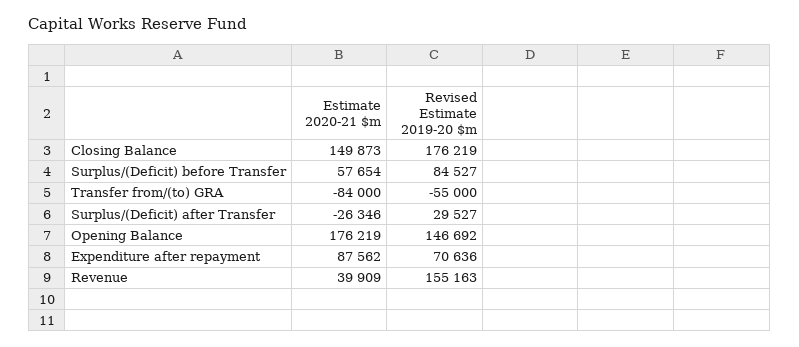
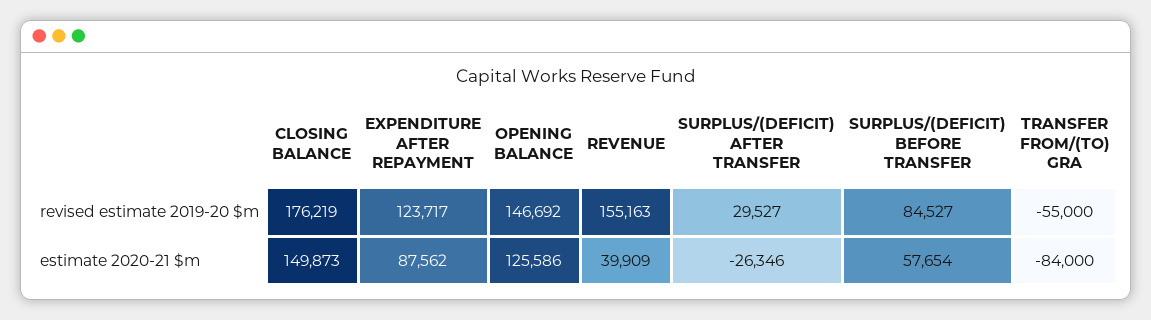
Estimate 2020-21 $m, Opening Balance: 176219 -> 125586
Revised Estimate 2019-20 $m, Expenditure after repayment: 70636 -> 123717

